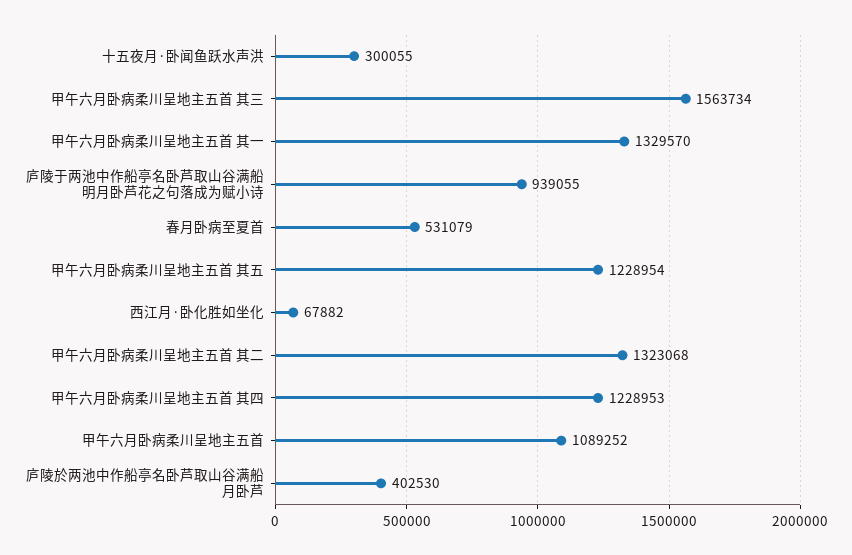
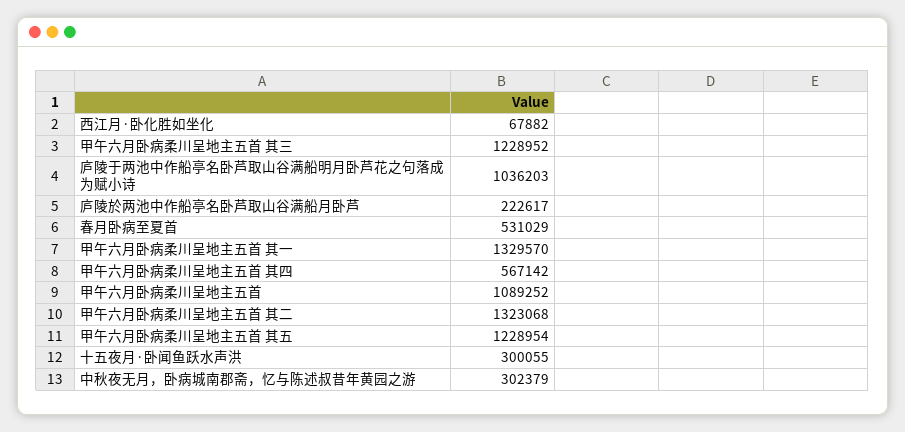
甲午六月卧病柔川呈地主五首 其三: 1563734 -> 1228952
庐陵于两池中作船亭名卧芦取山谷满船明月卧芦花之句落成为赋小诗: 939055 -> 1036203
春月卧病至夏首: 531079 -> 531029
甲午六月卧病柔川呈地主五首 其四: 1228953 -> 567142
庐陵於两池中作船亭名卧芦取山谷满船月卧芦: 402530 -> 222617
中秋夜无月，卧病城南郡斋，忆与陈述叔昔年黄园之游: none -> 302379

